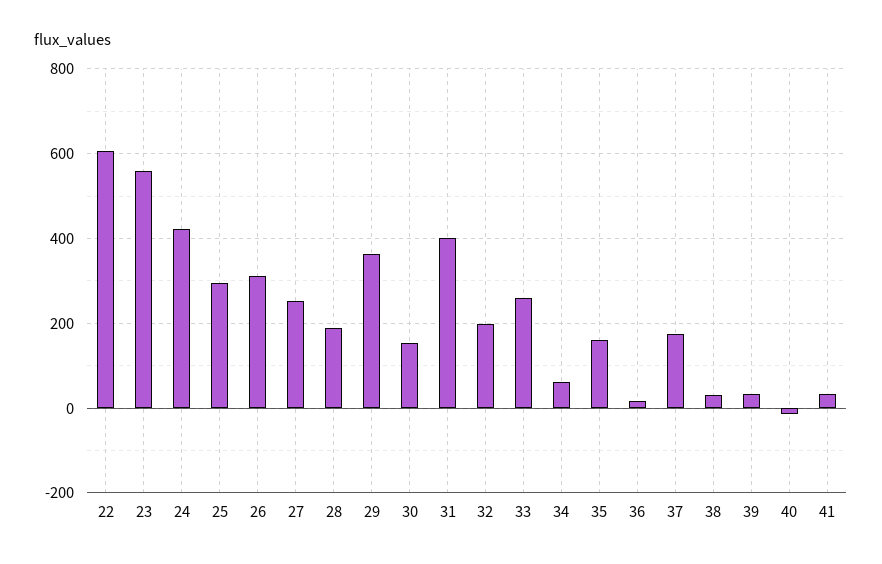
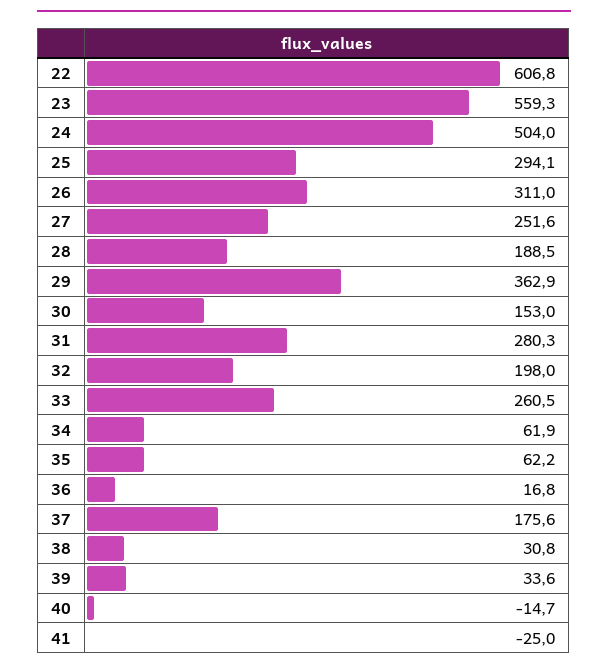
24: 420 -> 504
31: 400 -> 280.3
35: 160 -> 62.2
41: 40 -> -25

